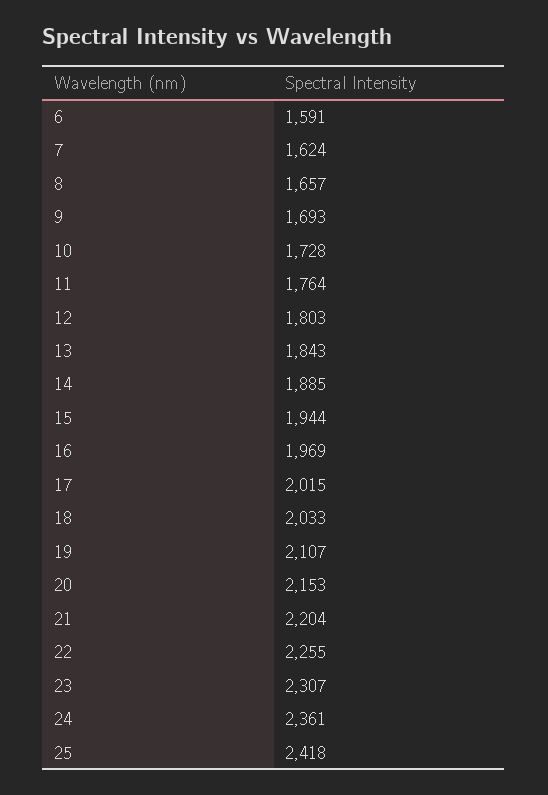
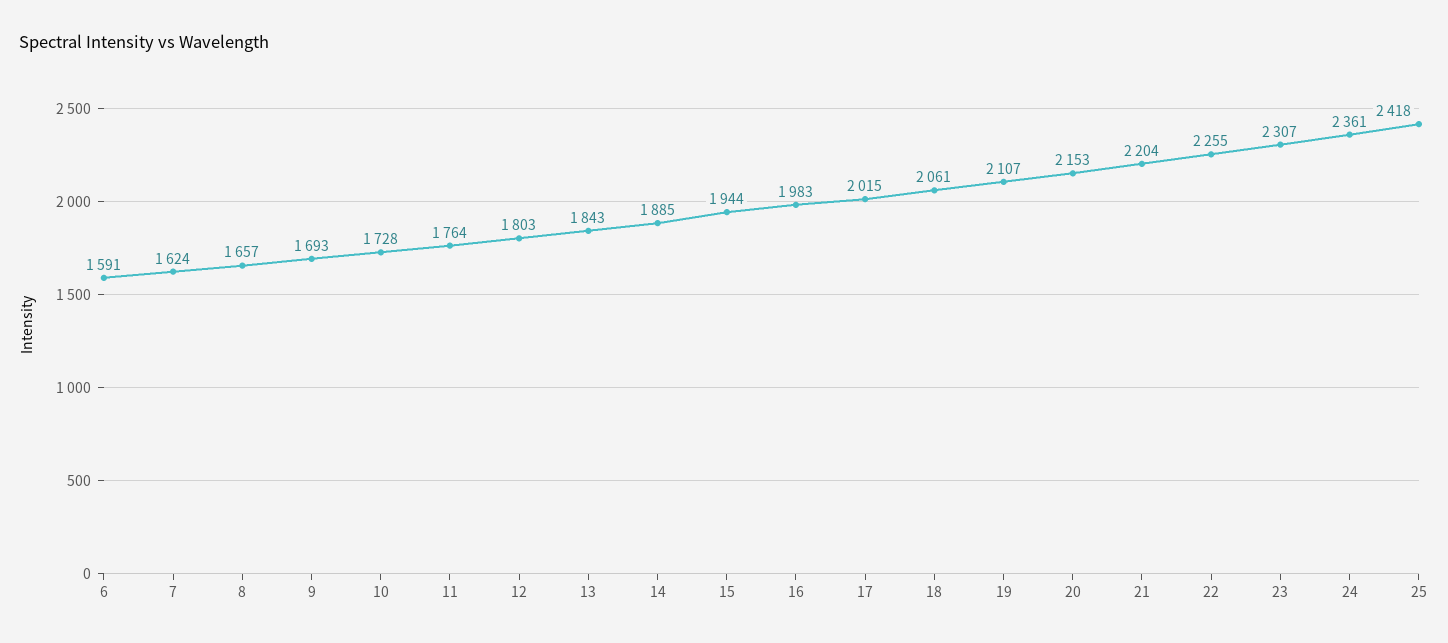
16: 1969 -> 1983
18: 2033 -> 2061

